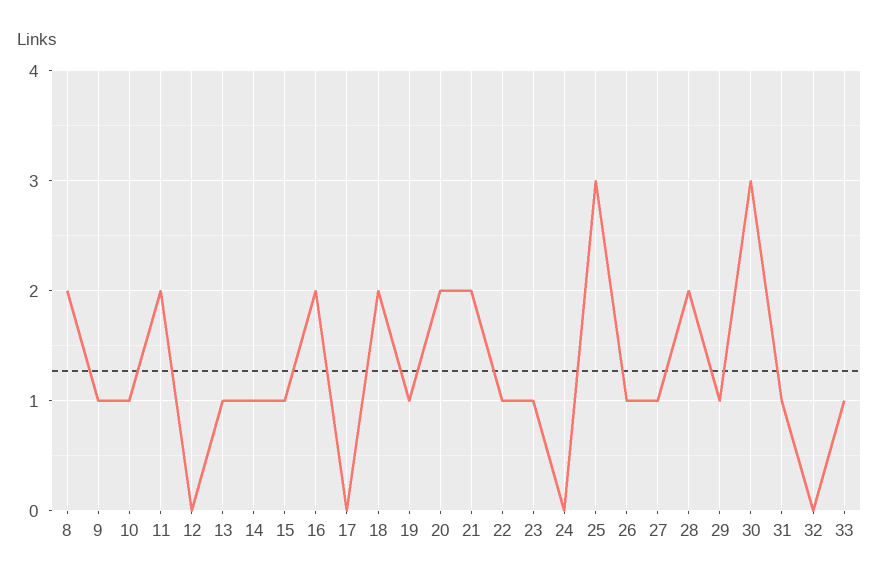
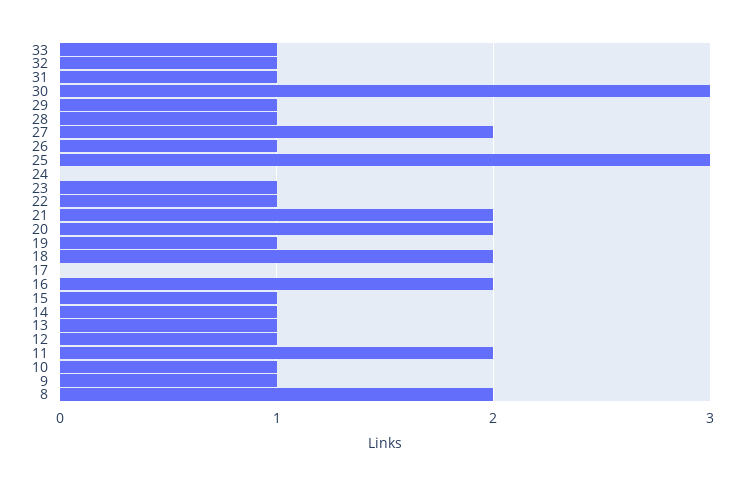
12: 0 -> 1
27: 1 -> 2
28: 2 -> 1
32: 0 -> 1

